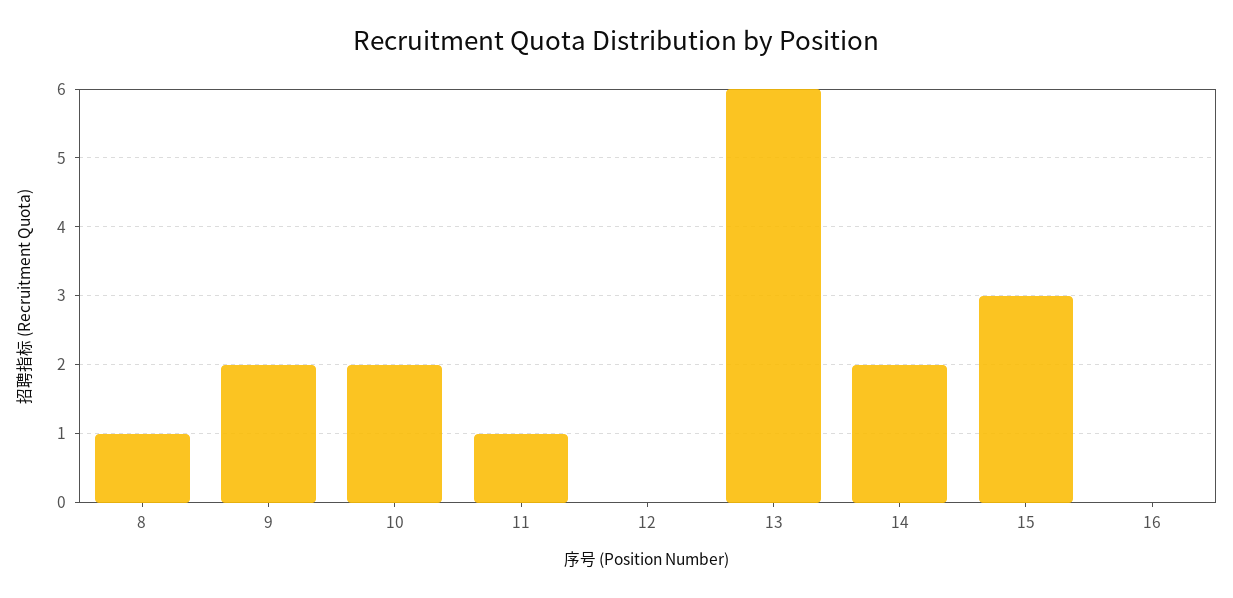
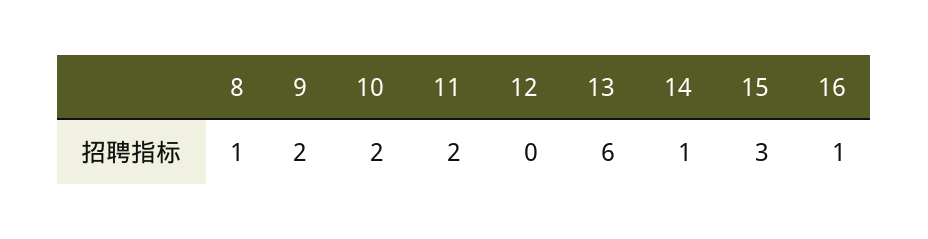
11: 1 -> 2
14: 2 -> 1
16: 0 -> 1

